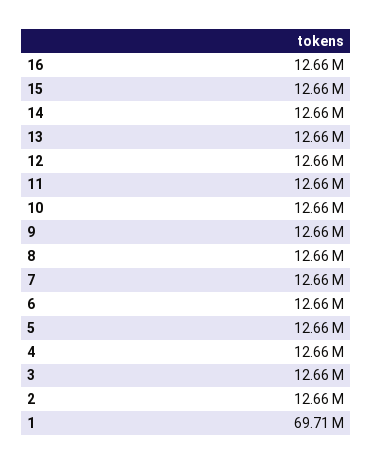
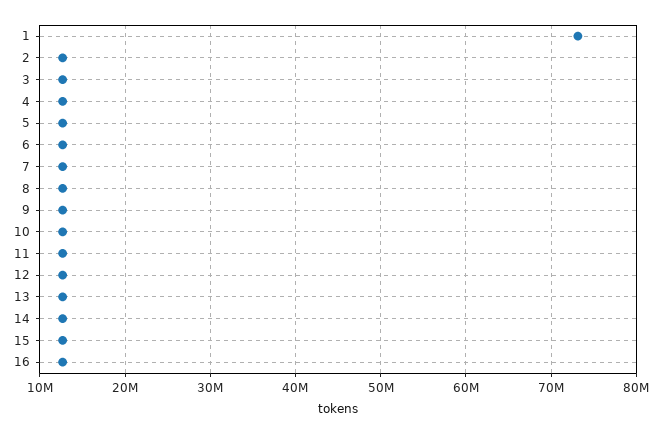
1: 69710000 -> 73000000

